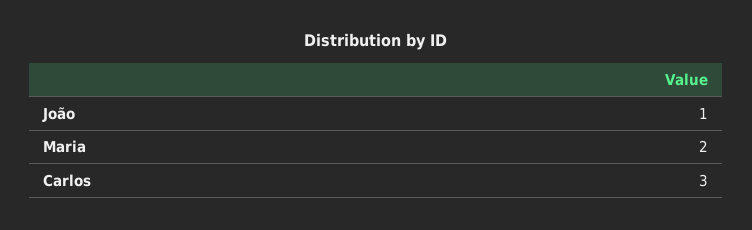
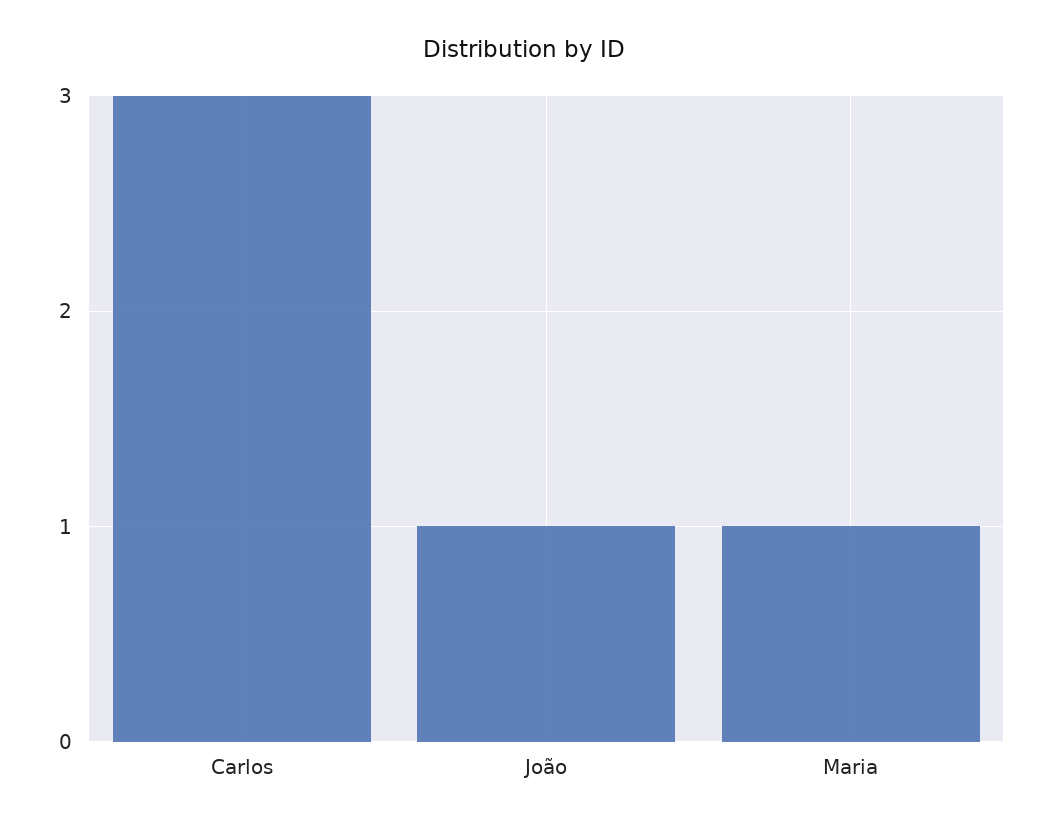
Maria: 2 -> 1

